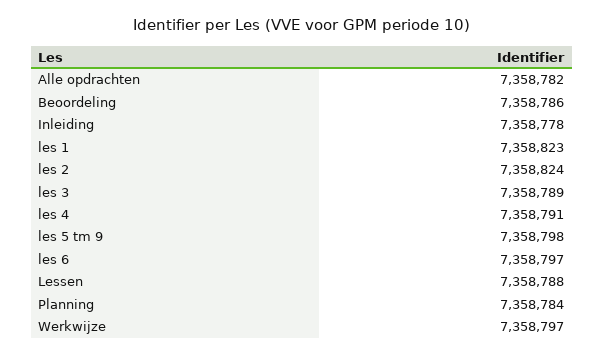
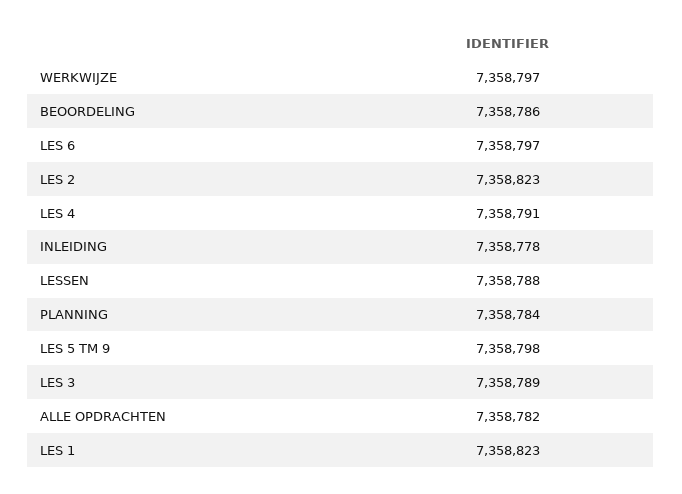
les 2: 7358824 -> 7358823

